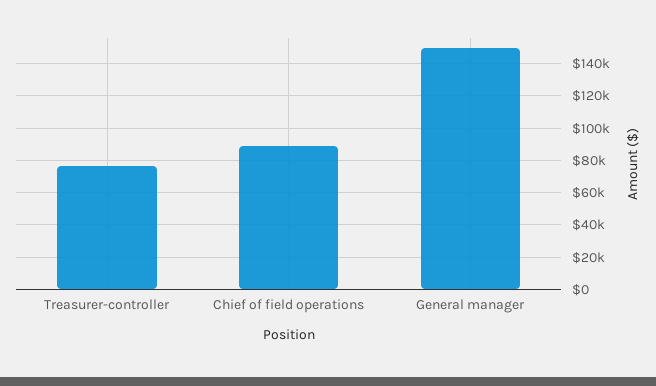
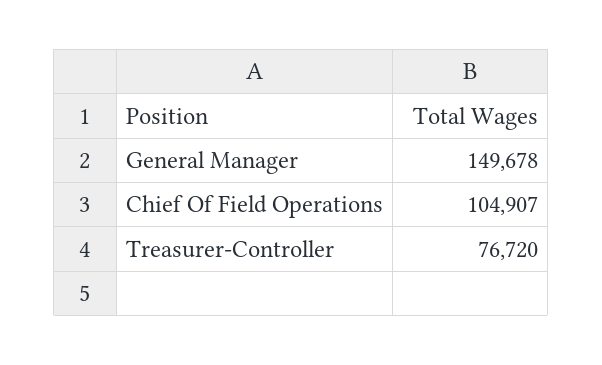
Chief of field operations: 90000 -> 104907

